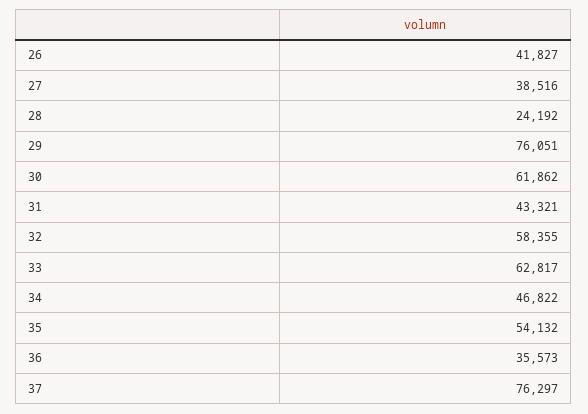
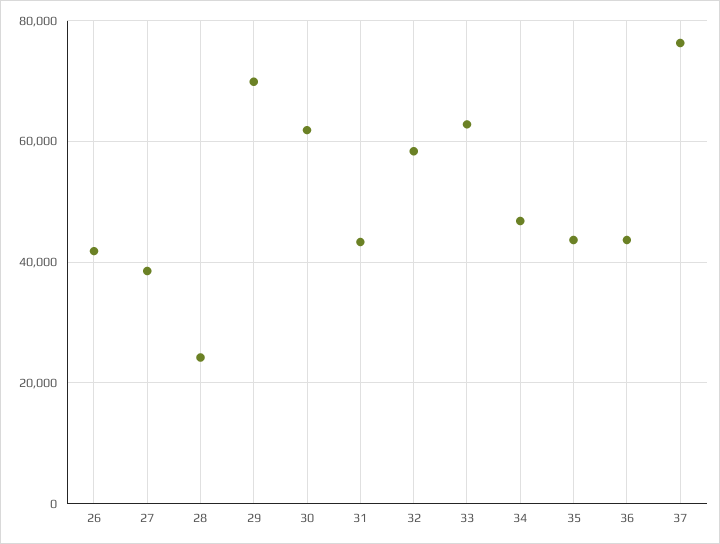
29: 76051 -> 70000
35: 54132 -> 44000
36: 35573 -> 44000

